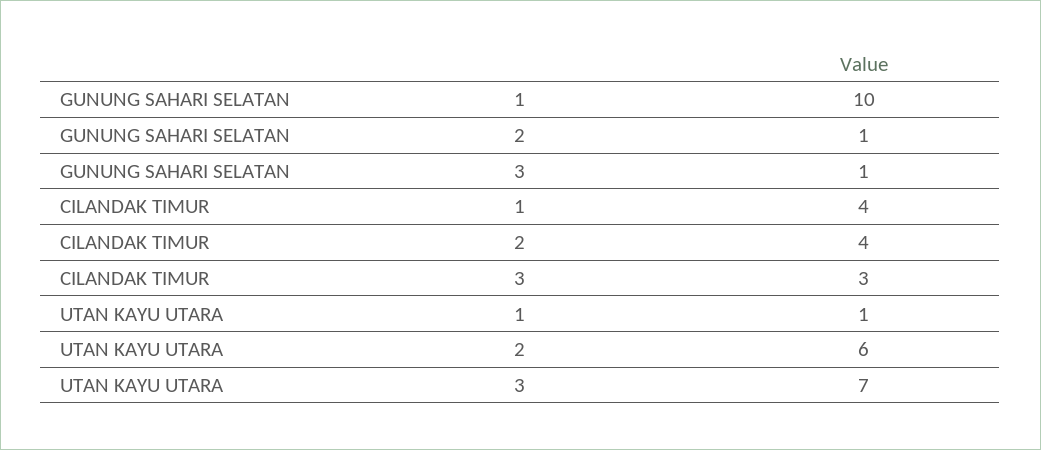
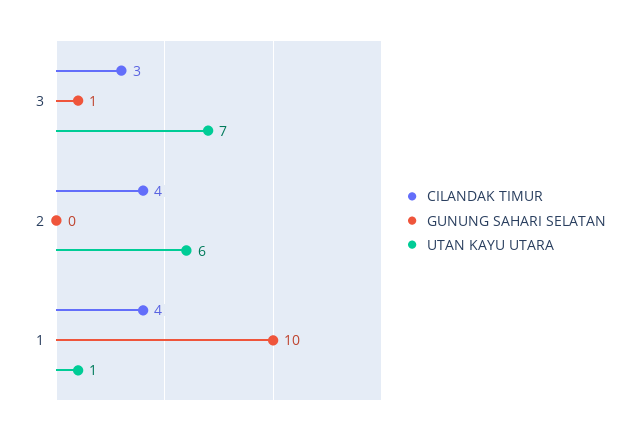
GUNUNG SAHARI SELATAN, 2: 1 -> 0

